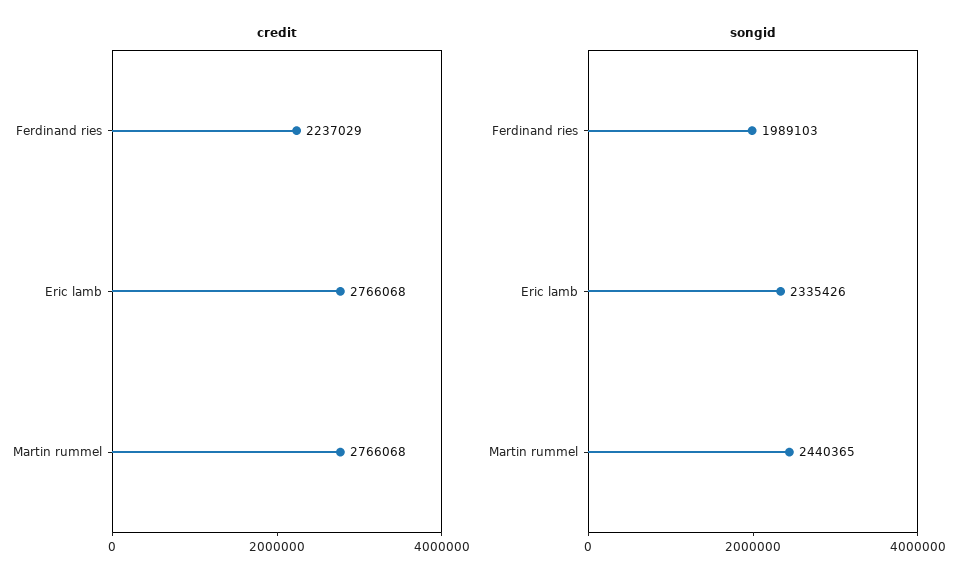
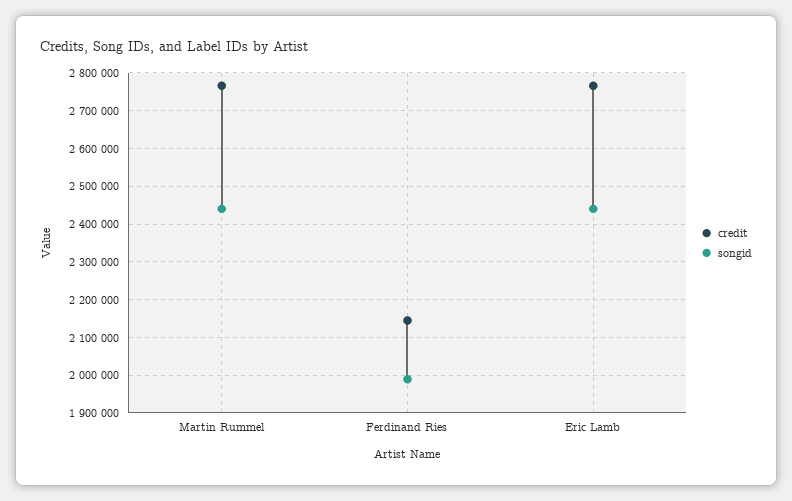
credit, Ferdinand ries: 2237029 -> 2140000
songid, Eric lamb: 2335426 -> 2440000

